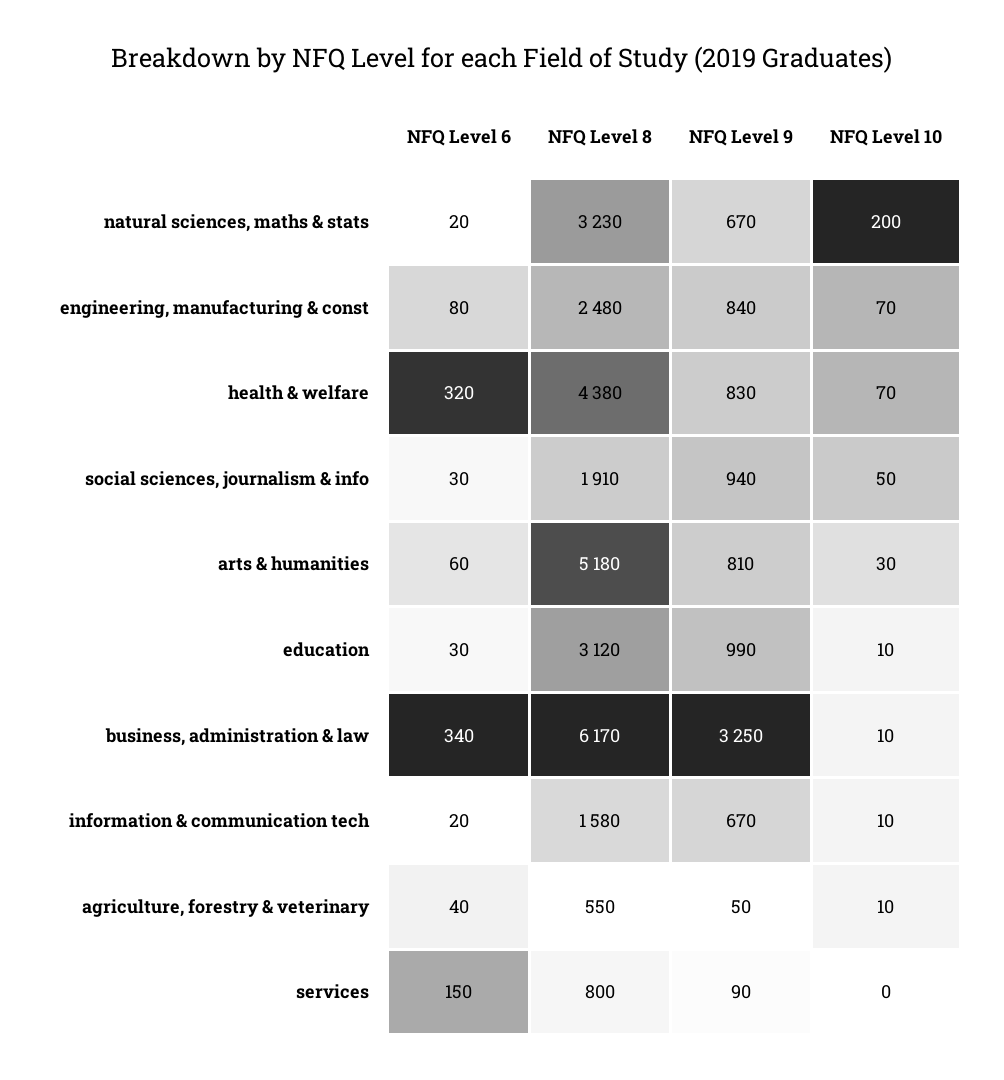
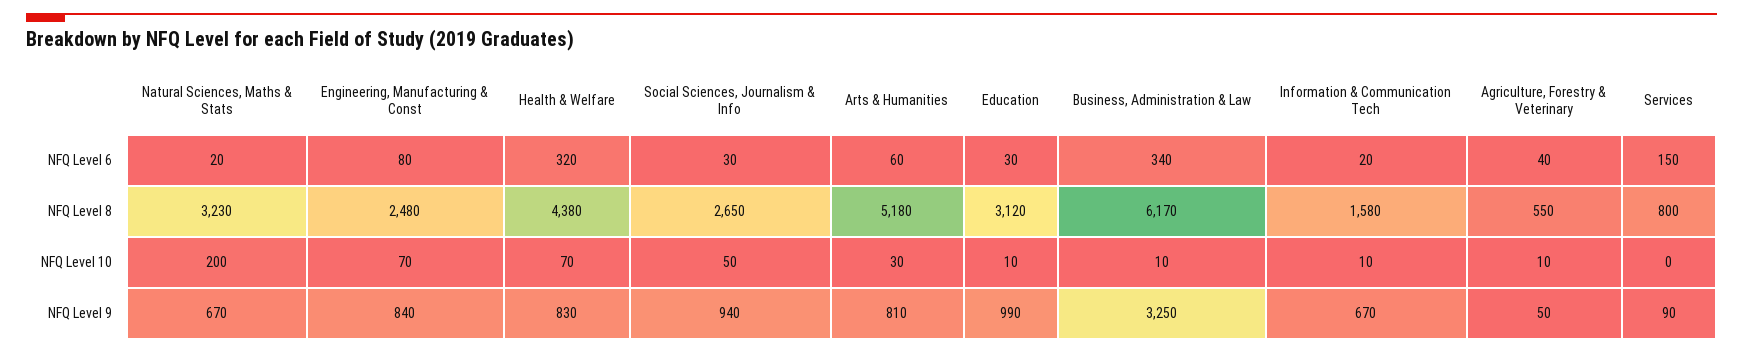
NFQ Level 8, social sciences, journalism & info: 1910 -> 2650

